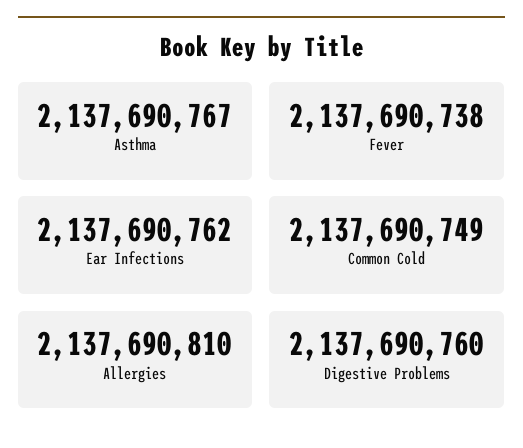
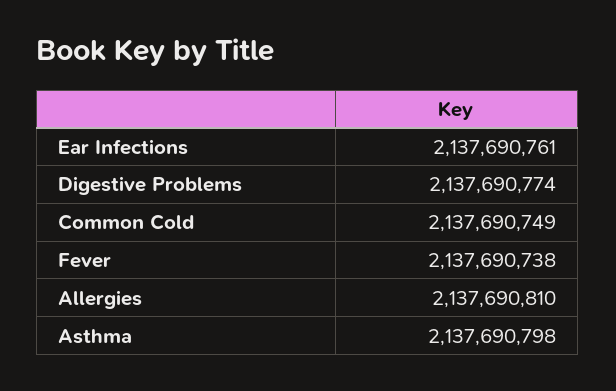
Asthma: 2137690767 -> 2137690798
Ear Infections: 2137690762 -> 2137690761
Digestive Problems: 2137690760 -> 2137690774

